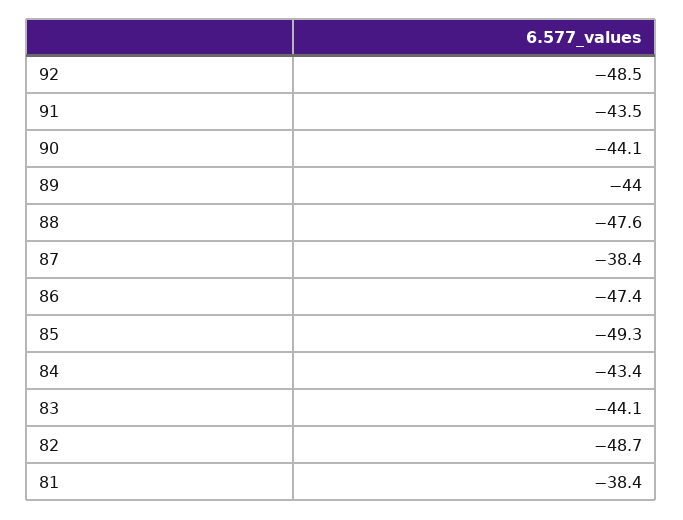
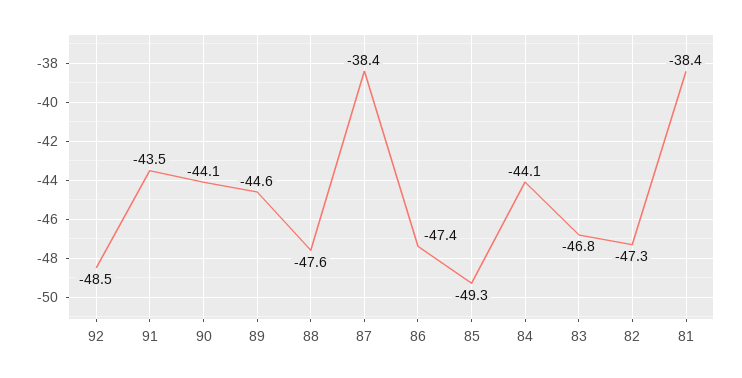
89: -44 -> -44.6
84: -43.4 -> -44.1
83: -44.1 -> -46.8
82: -48.7 -> -47.3

